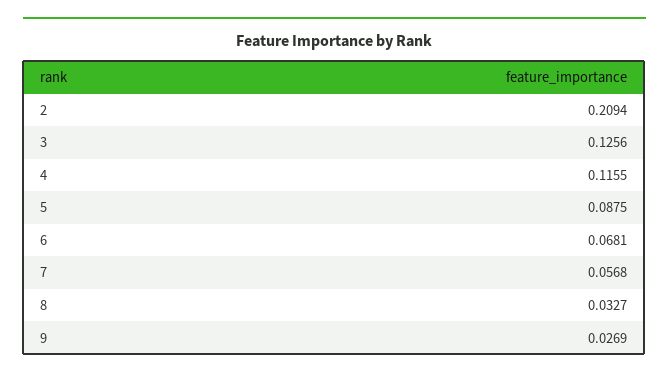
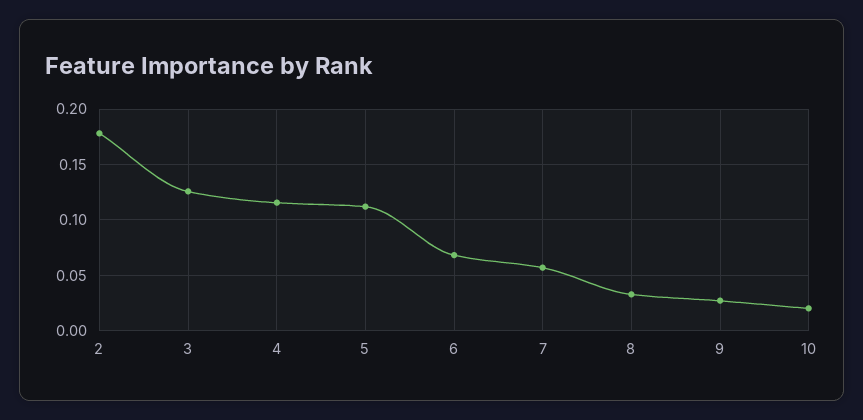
2: 0.2094 -> 0.18
5: 0.0875 -> 0.11
10: none -> 0.02

